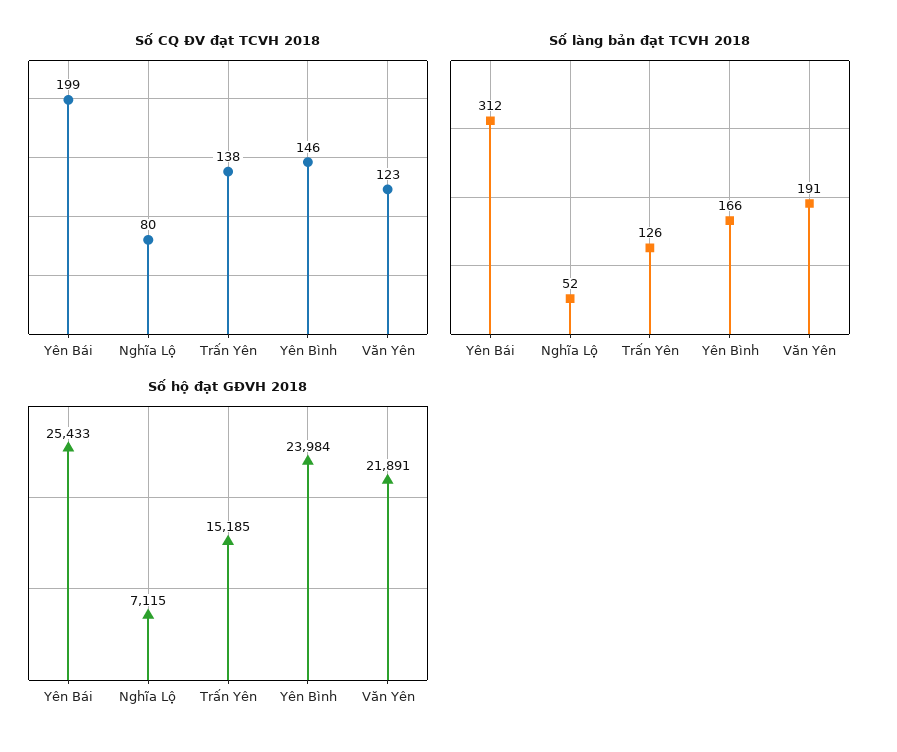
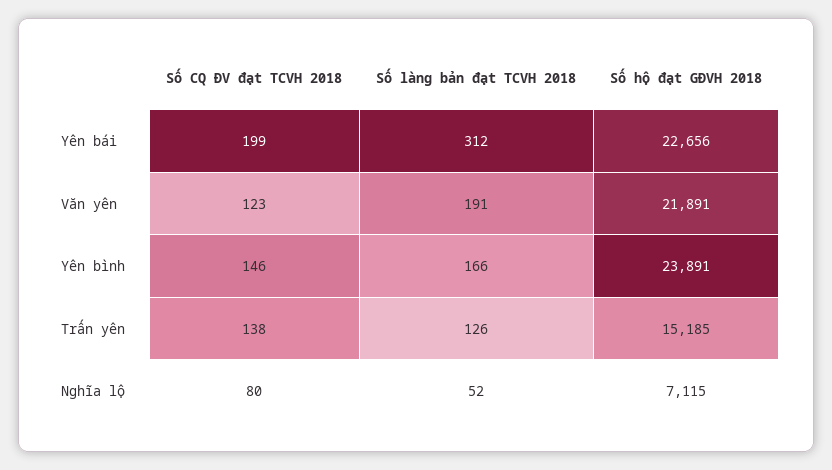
Số hộ đạt GĐVH 2018, Yên Bái: 25433 -> 22656
Số hộ đạt GĐVH 2018, Yên Bình: 23984 -> 23891

